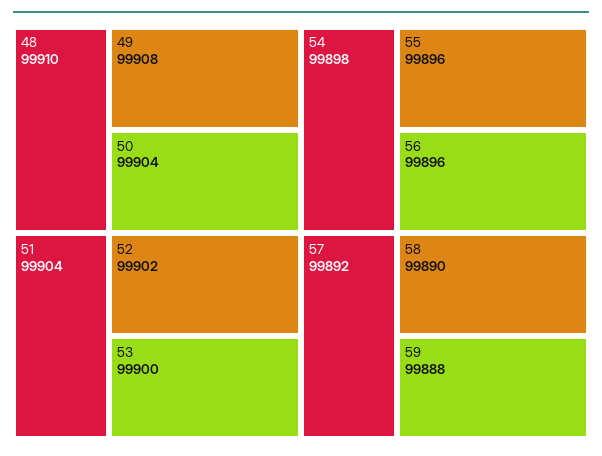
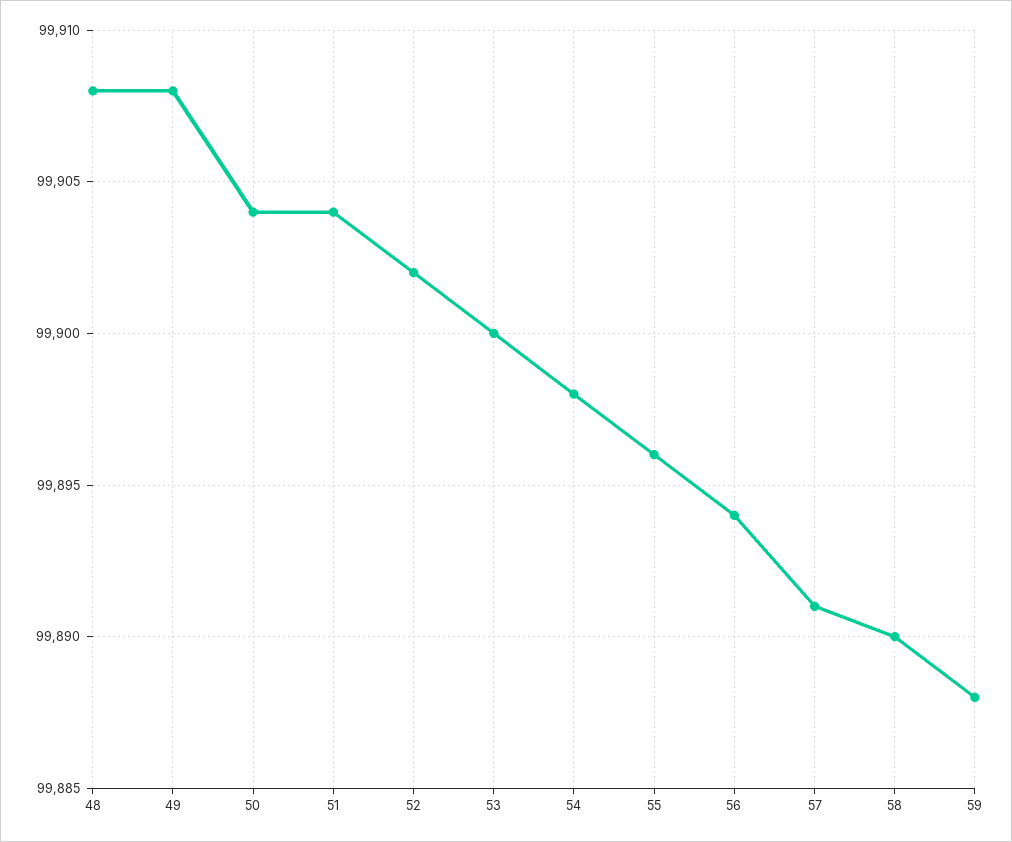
48: 99910 -> 99908
56: 99896 -> 99894
57: 99892 -> 99891

